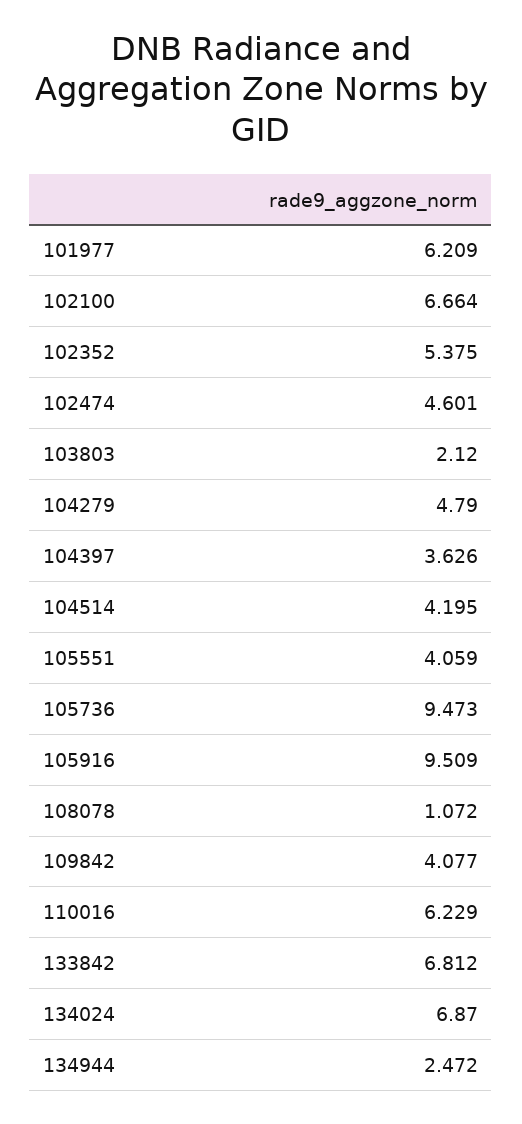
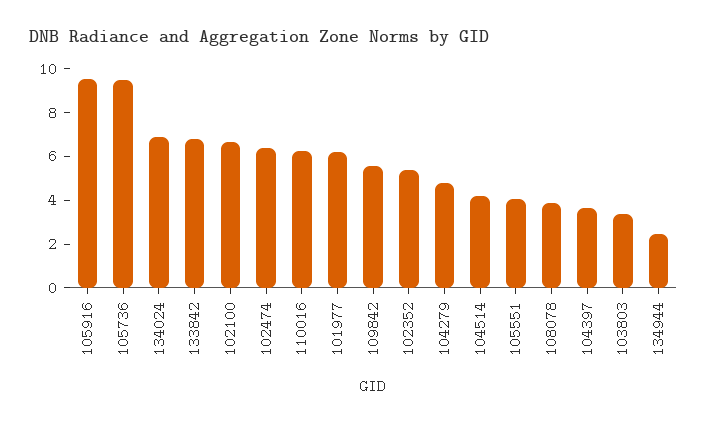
102474: 4.601 -> 6.5
103803: 2.12 -> 3.5
108078: 1.072 -> 4
109842: 4.077 -> 5.5

